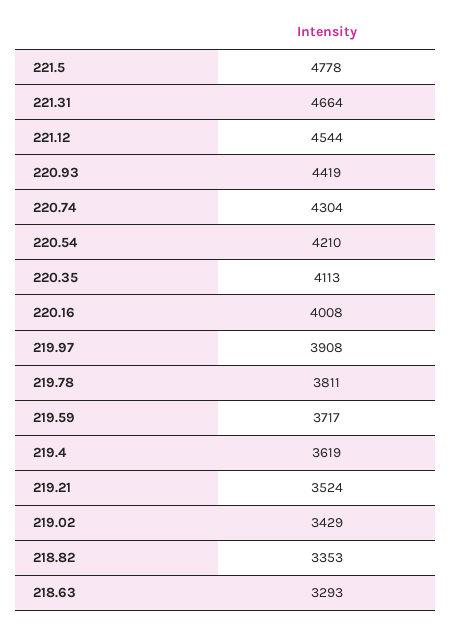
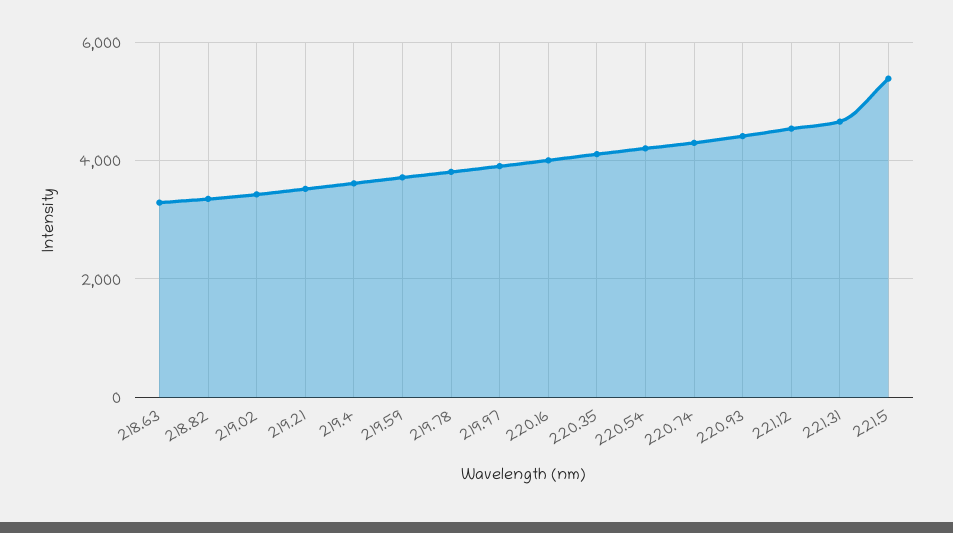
221.5: 4778 -> 5400

